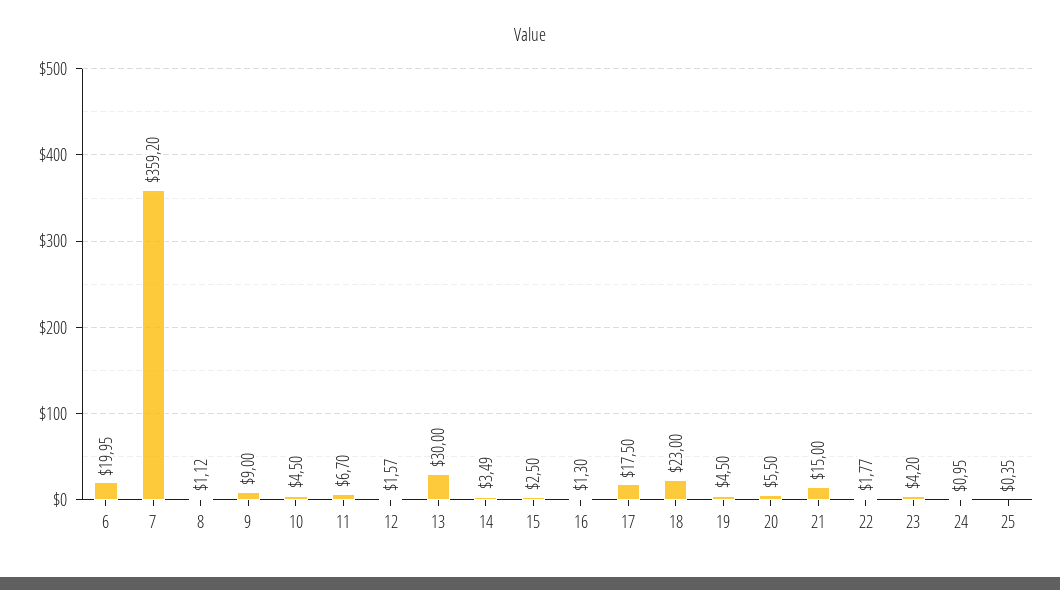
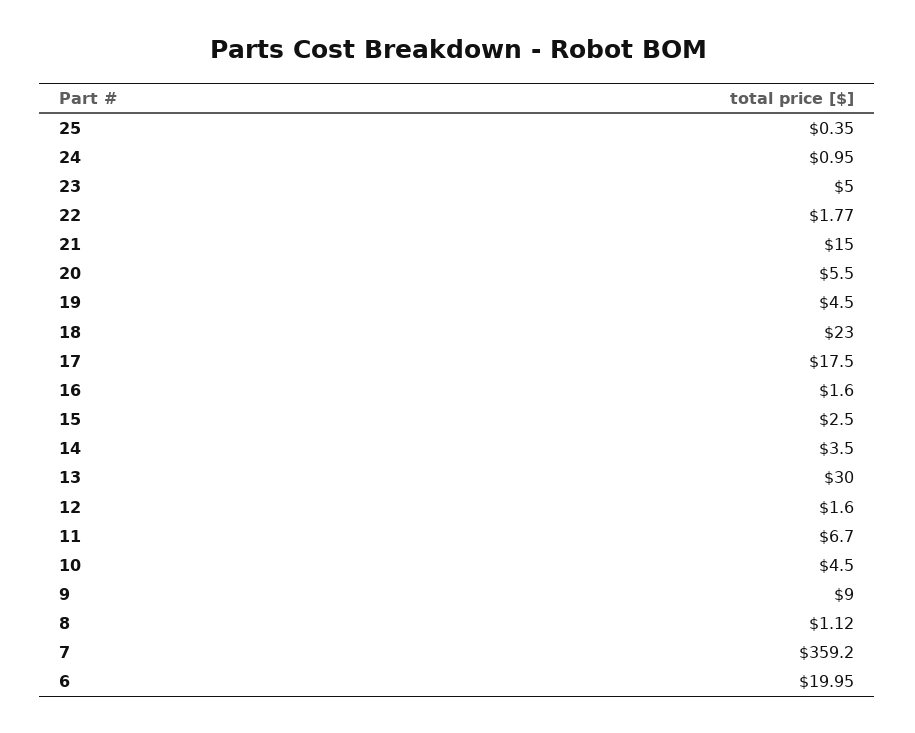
12: 1.57 -> 1.6
14: 3.49 -> 3.5
16: 1.3 -> 1.6
23: 4.2 -> 5

